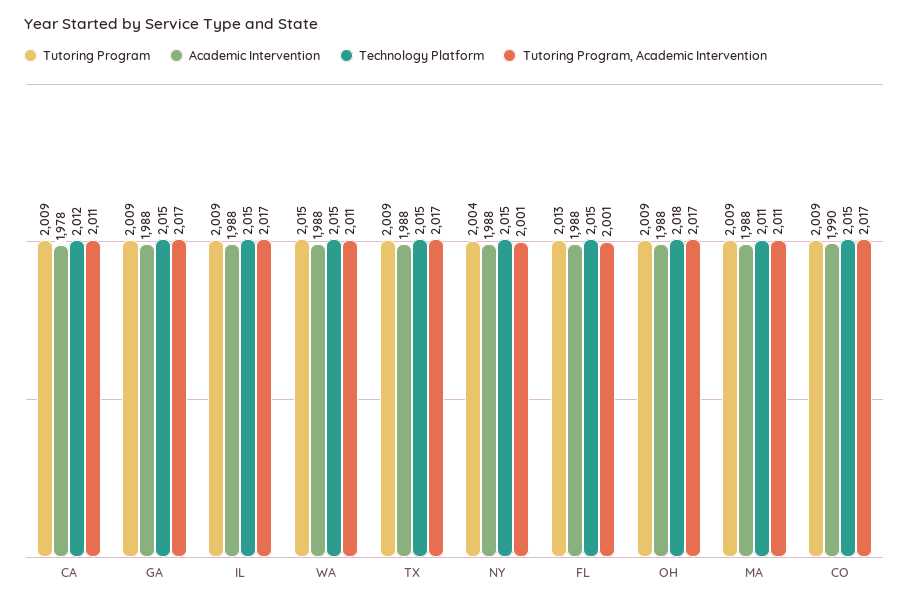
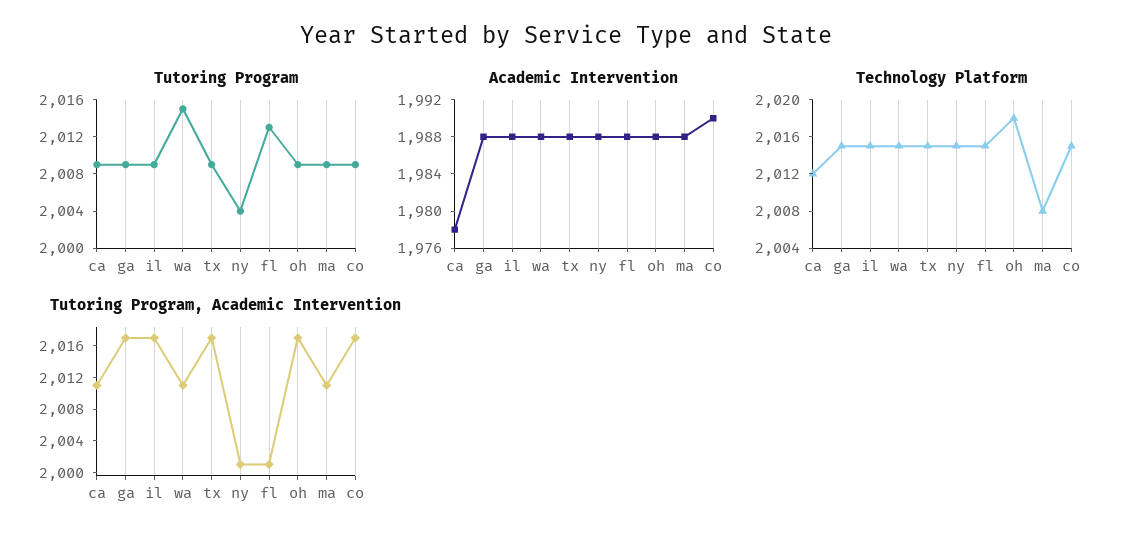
Technology Platform, MA: 2011 -> 2008

